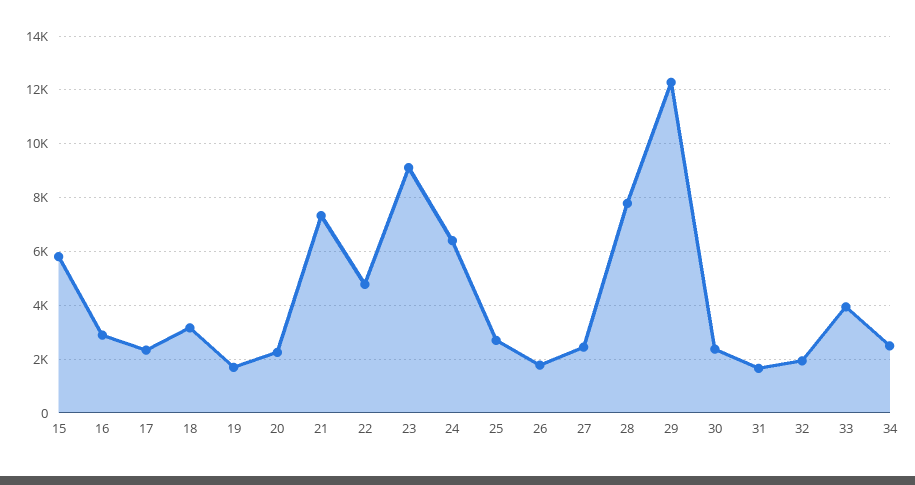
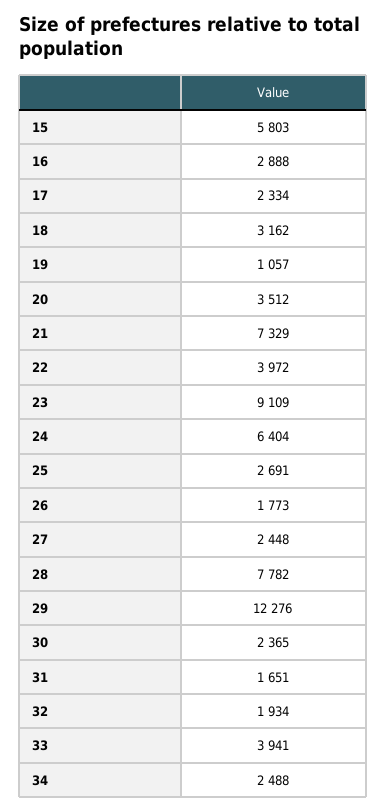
19: 1750 -> 1057
20: 2250 -> 3512
22: 4750 -> 3972

